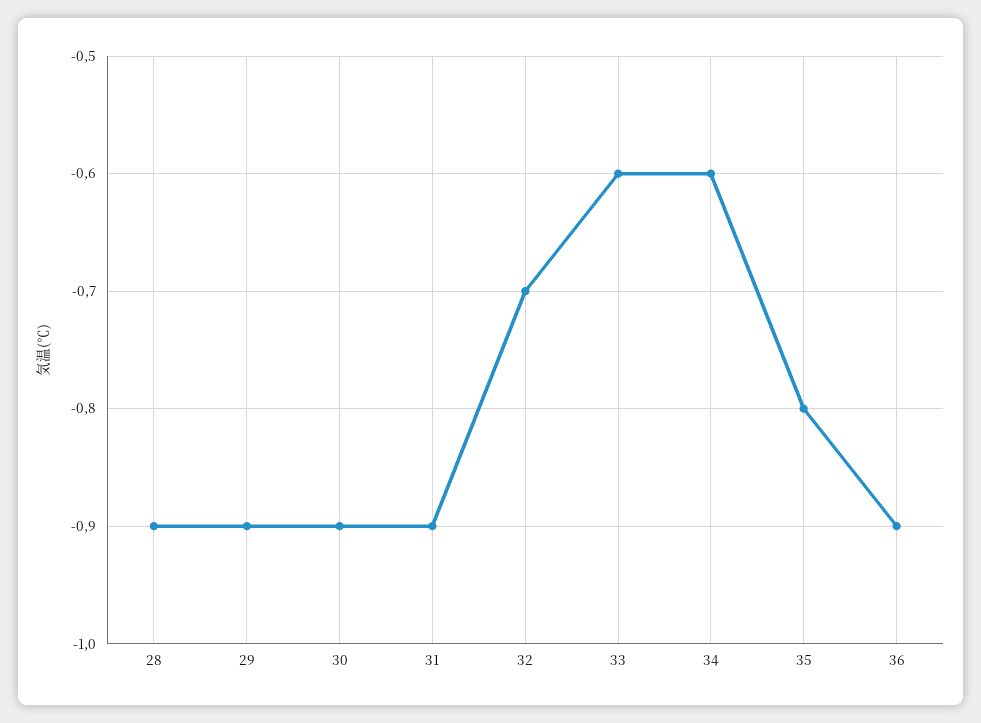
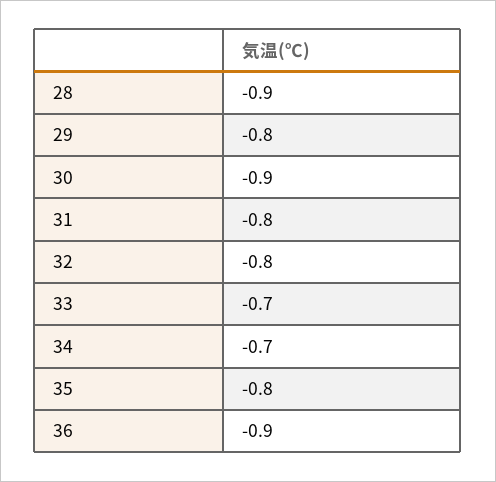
29: -0.9 -> -0.8
31: -0.9 -> -0.8
32: -0.7 -> -0.8
33: -0.6 -> -0.7
34: -0.6 -> -0.7

